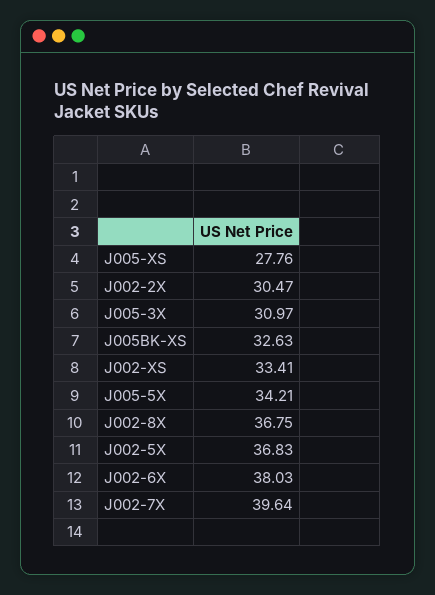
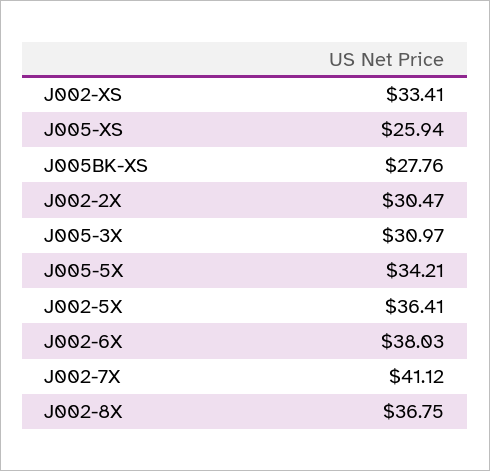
J005-XS: 27.76 -> 25.94
J005BK-XS: 32.63 -> 27.76
J002-5X: 36.83 -> 36.41
J002-7X: 39.64 -> 41.12

